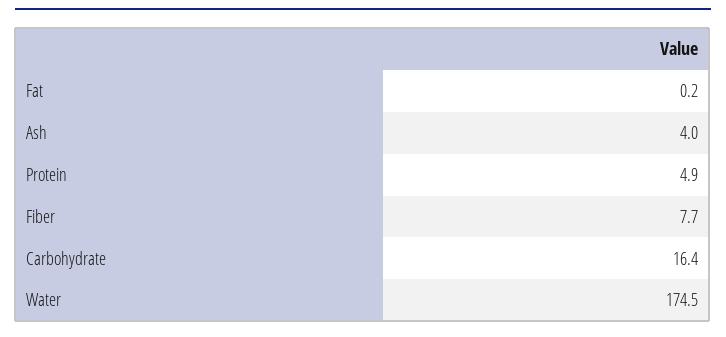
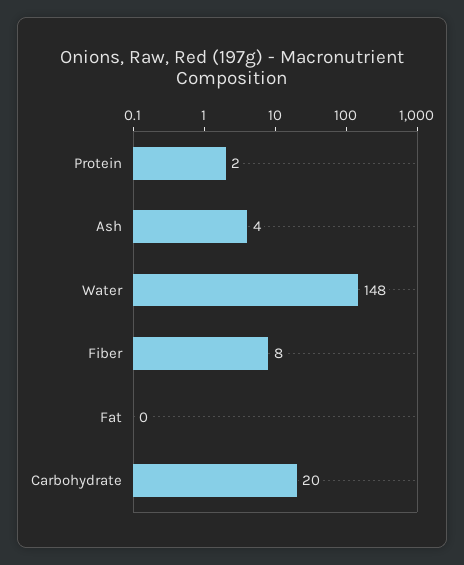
Protein: 4.9 -> 2
Carbohydrate: 16.4 -> 20
Water: 174.5 -> 148

